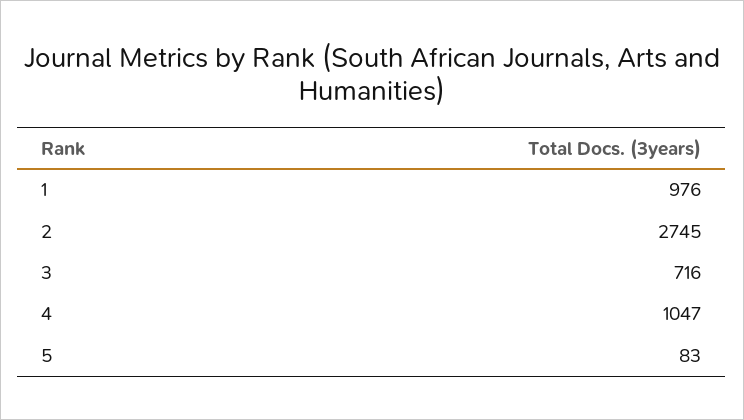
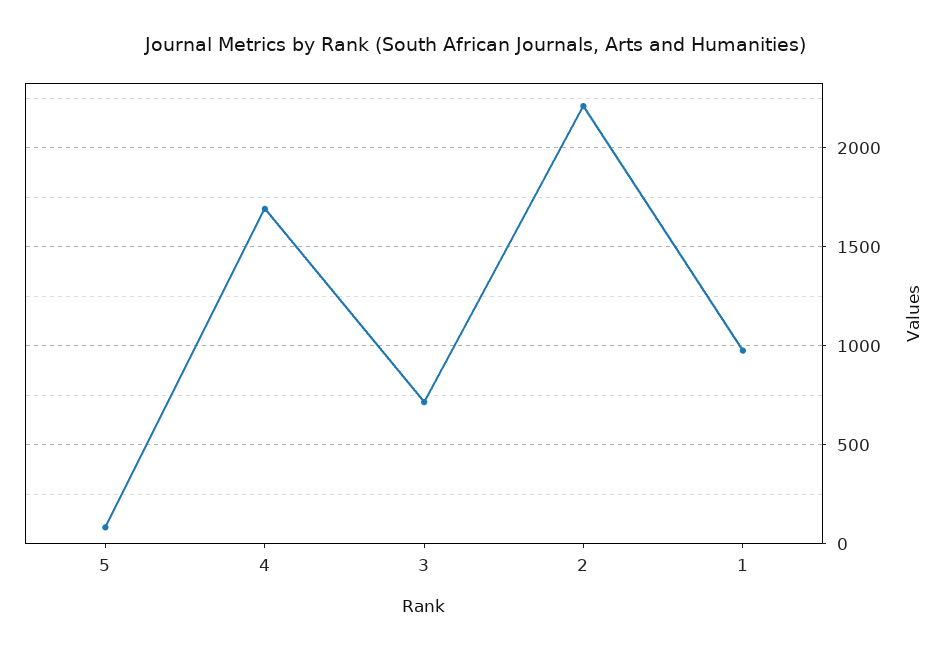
2: 2745 -> 2200
4: 1047 -> 1700

